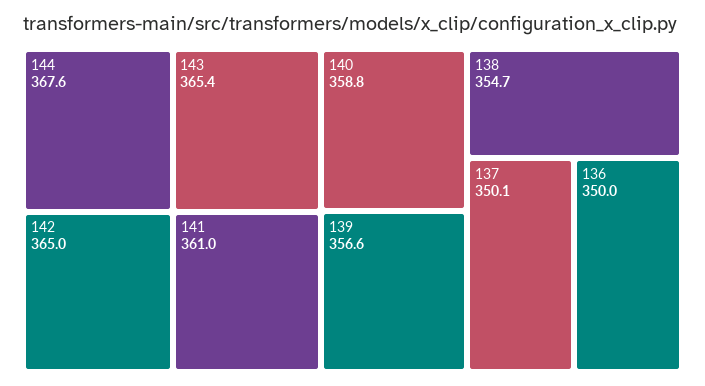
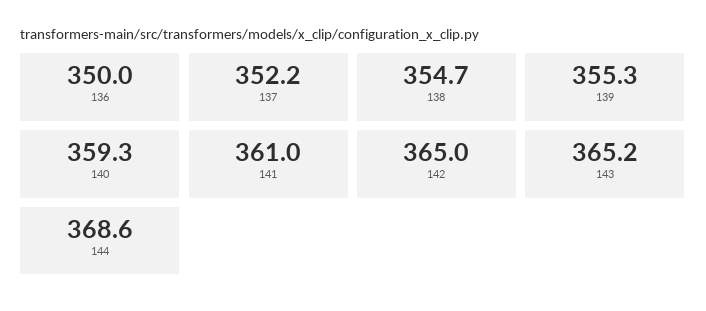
144: 367.6 -> 368.6
143: 365.4 -> 365.2
140: 358.8 -> 359.3
139: 356.6 -> 355.3
137: 350.1 -> 352.2

